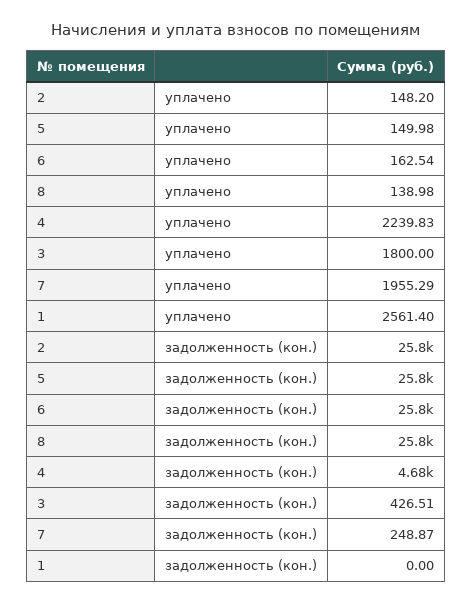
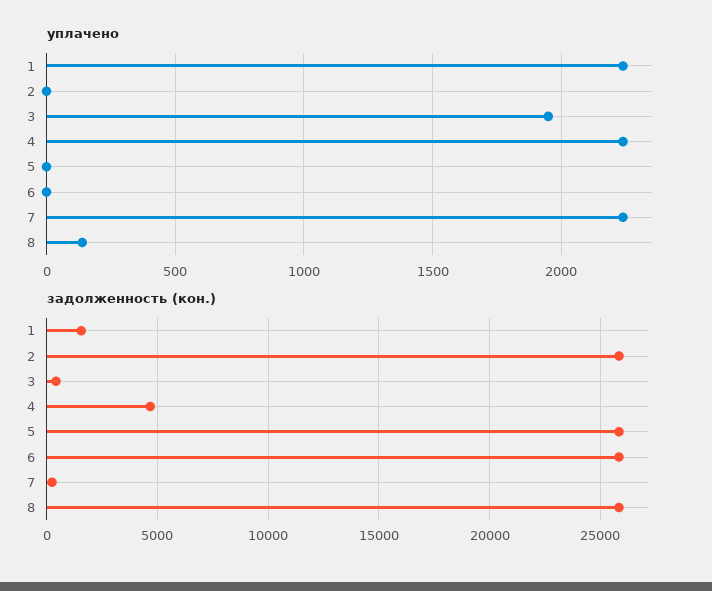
уплачено, 2: 148.2 -> 0
уплачено, 5: 149.98 -> 0
уплачено, 6: 162.54 -> 0
уплачено, 3: 1800 -> 1950
уплачено, 7: 1955.29 -> 2250
уплачено, 1: 2561.4 -> 2250
задолженность (кон.), 1: 0 -> 1500

